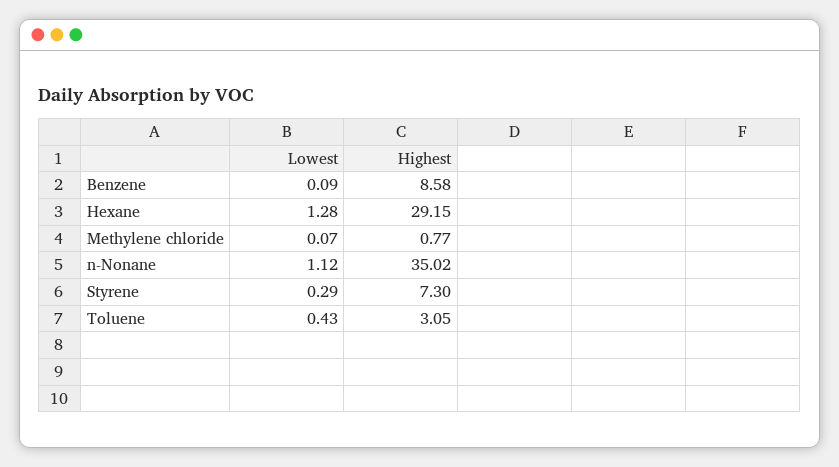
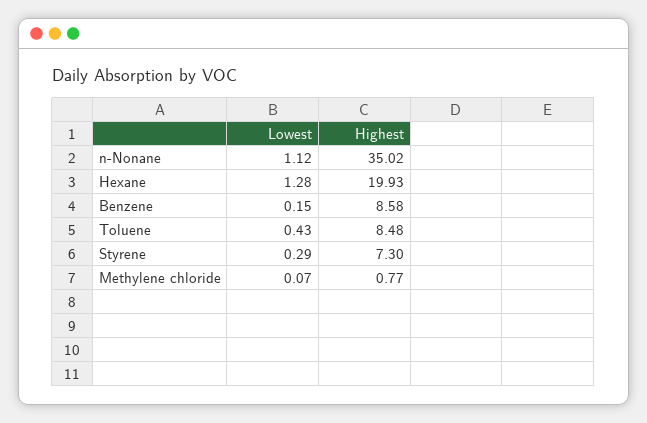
Lowest, Benzene: 0.09 -> 0.15
Highest, Hexane: 29.15 -> 19.93
Highest, Toluene: 3.05 -> 8.48

